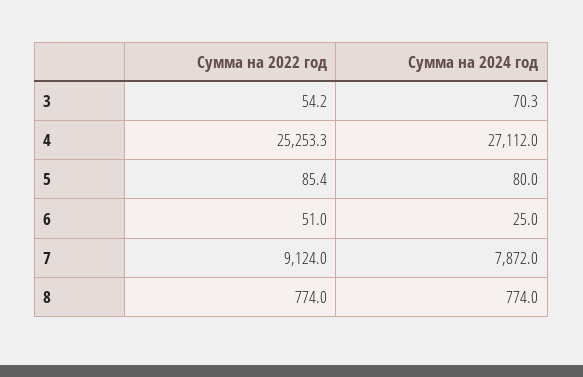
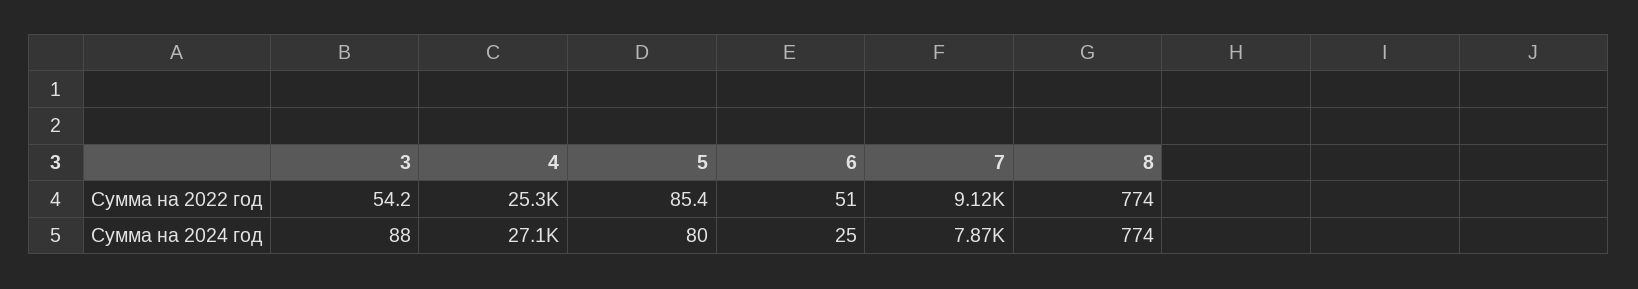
Сумма на 2024 год, 3: 70.3 -> 88

